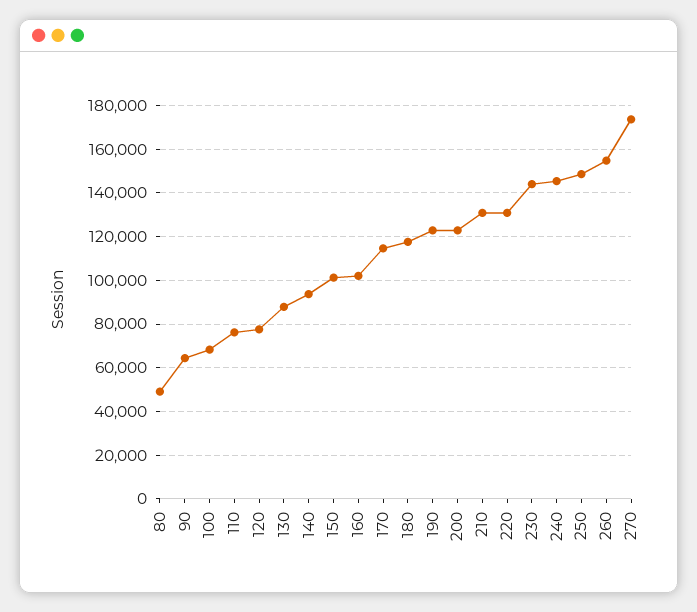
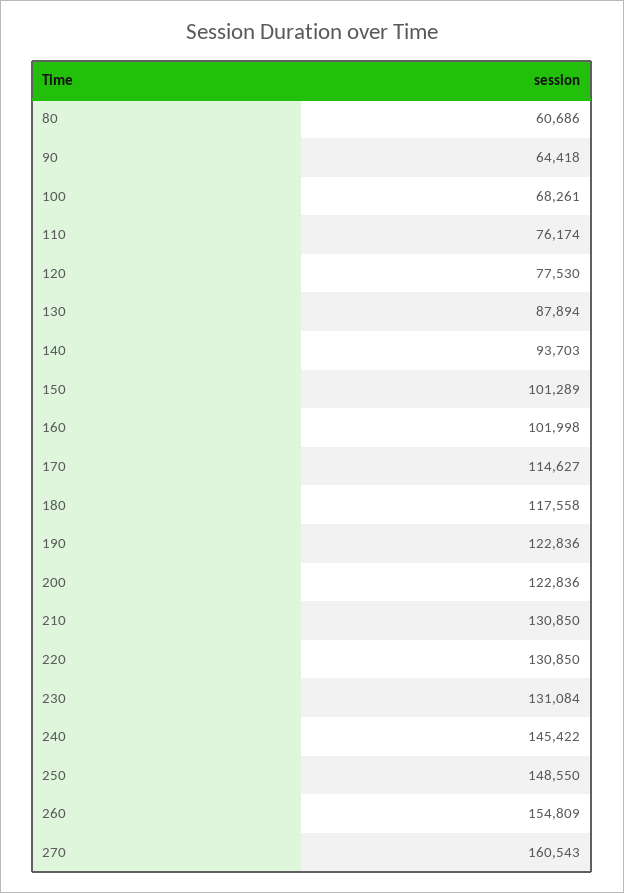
80: 50000 -> 60686
230: 145000 -> 131084
270: 175000 -> 160543

